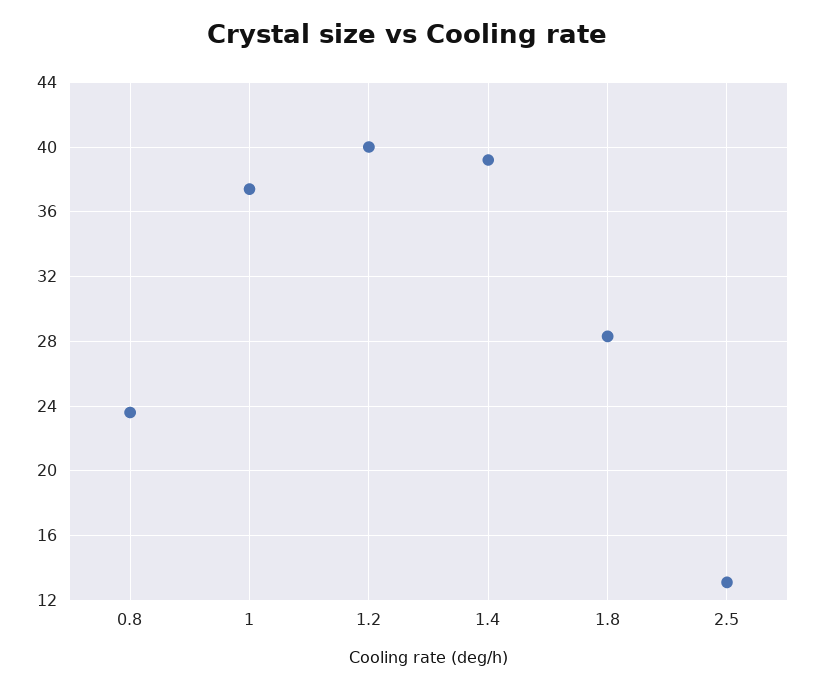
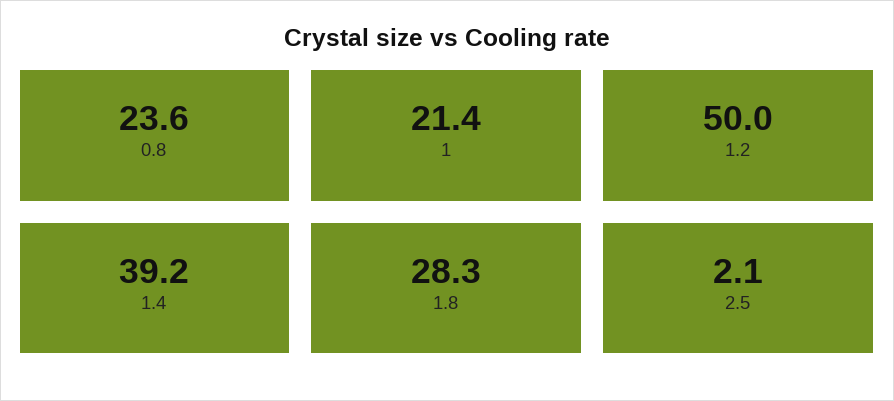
1: 37.5 -> 21.4
1.2: 40 -> 50
2.5: 13 -> 2.1

